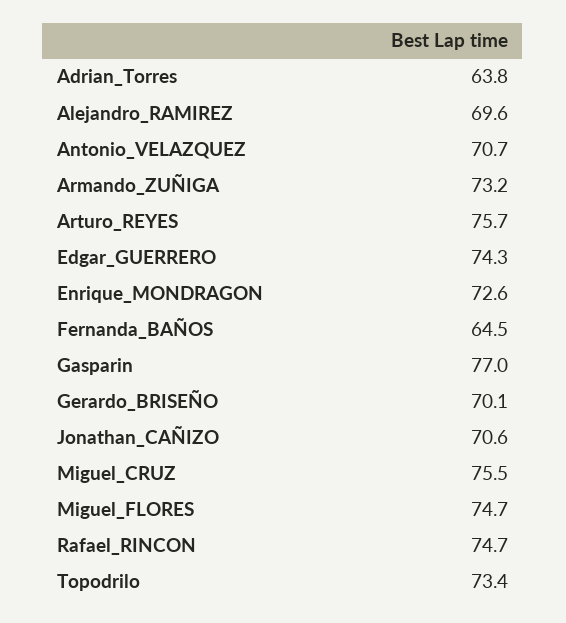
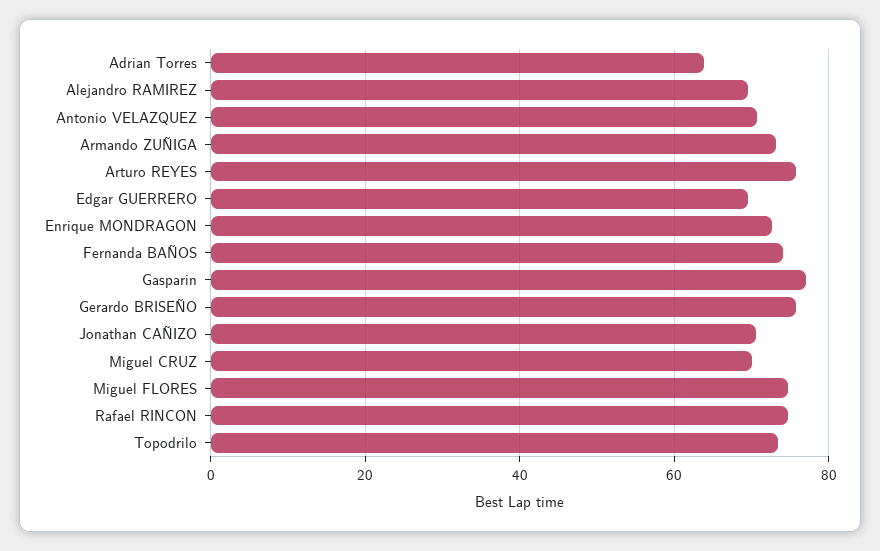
Edgar_GUERRERO: 74.3 -> 70
Fernanda_BAÑOS: 64.5 -> 74
Gerardo_BRISEÑO: 70.1 -> 76
Miguel_CRUZ: 75.5 -> 70

